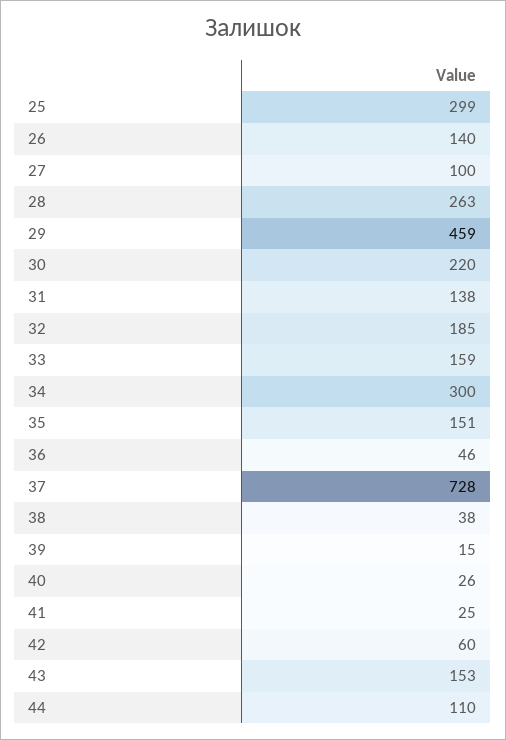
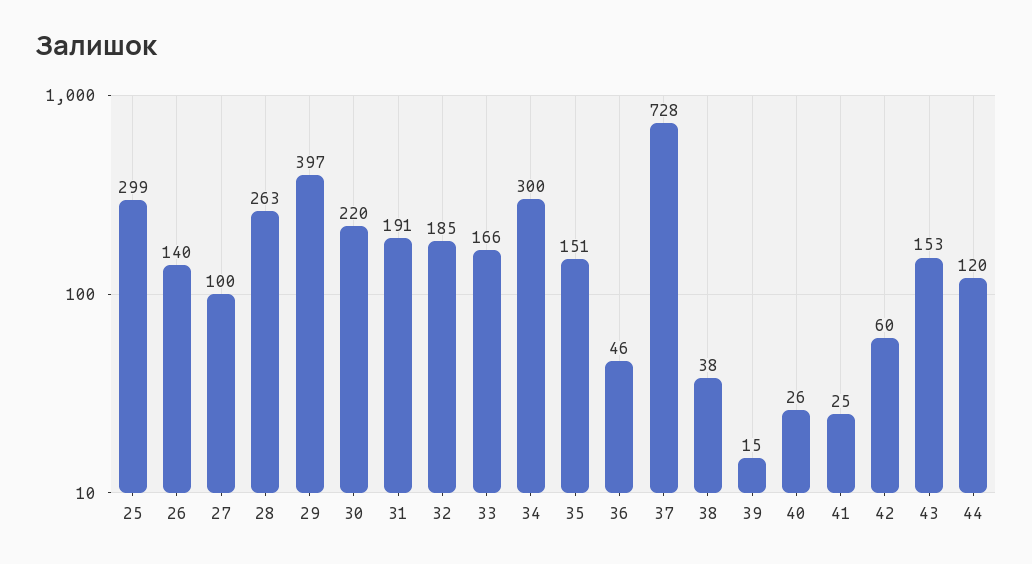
29: 459 -> 397
31: 138 -> 191
33: 159 -> 166
44: 110 -> 120

